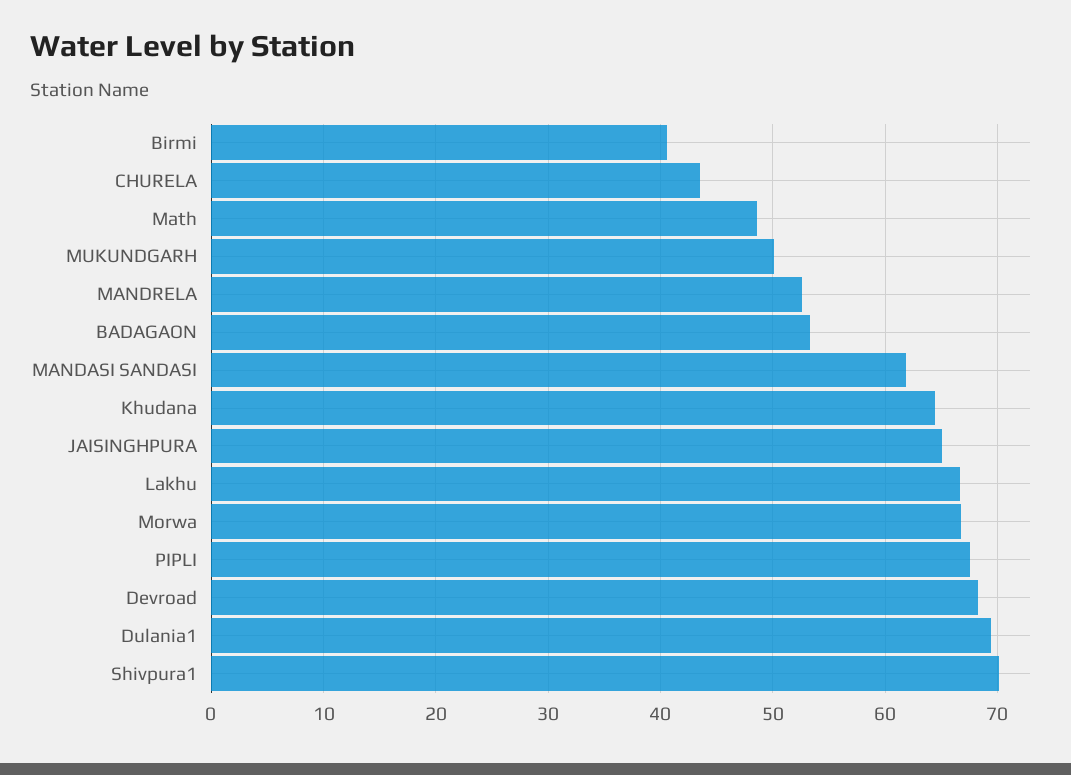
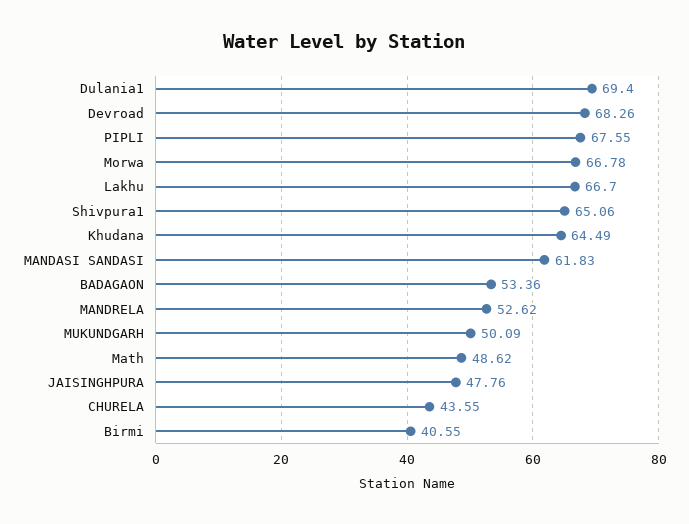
JAISINGHPURA: 65 -> 47.76
Shivpura1: 70 -> 65.06

